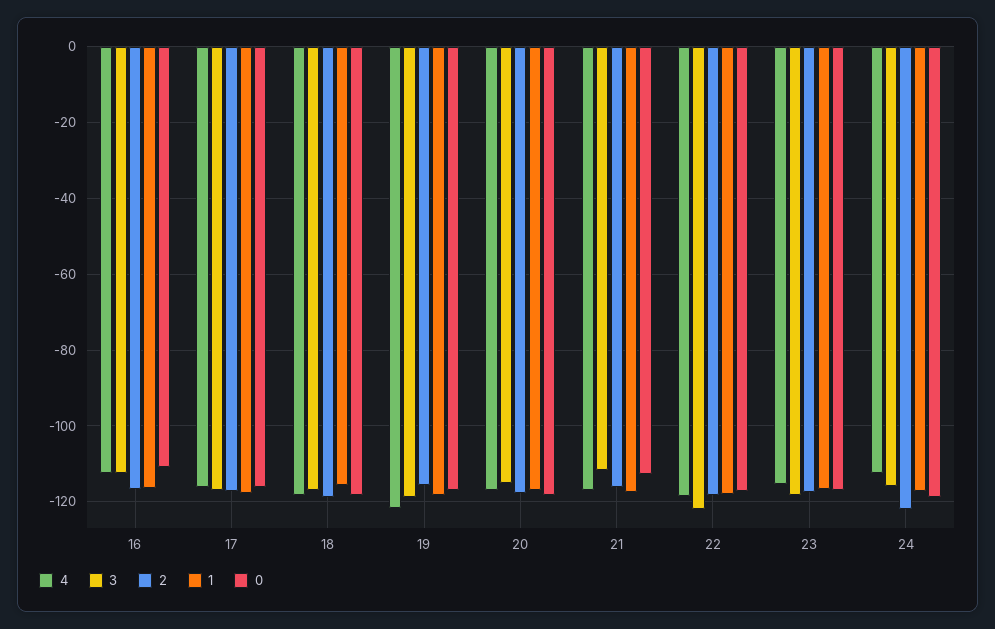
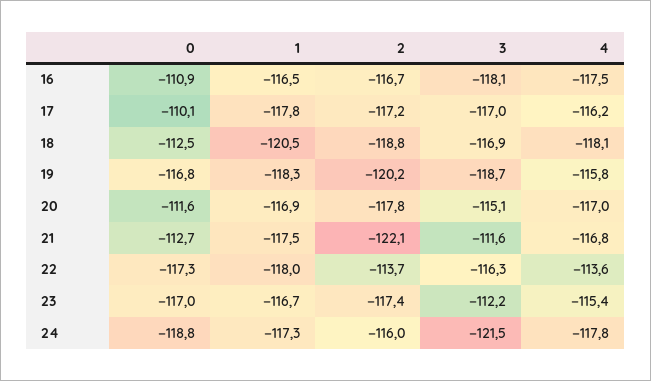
4, 16: -112 -> -117.5
3, 16: -112 -> -118.1
0, 17: -116 -> -110.1
1, 18: -116 -> -120.5
0, 18: -118 -> -112.5
4, 19: -122 -> -115.8
2, 19: -116 -> -120.2
0, 20: -118 -> -111.6
2, 21: -116 -> -122.1
4, 22: -118 -> -113.6
3, 22: -122 -> -116.3
2, 22: -118 -> -113.7
3, 23: -118 -> -112.2
4, 24: -112 -> -117.8
3, 24: -116 -> -121.5
2, 24: -122 -> -116

